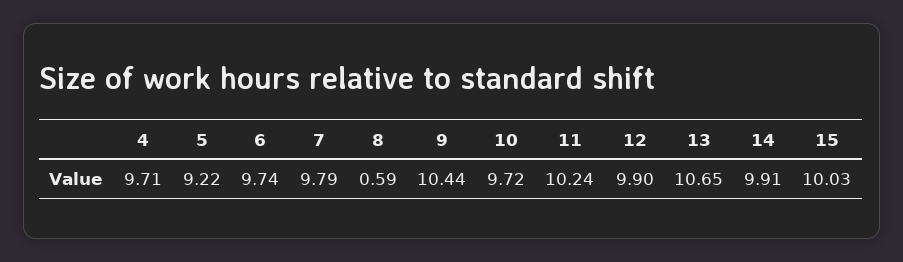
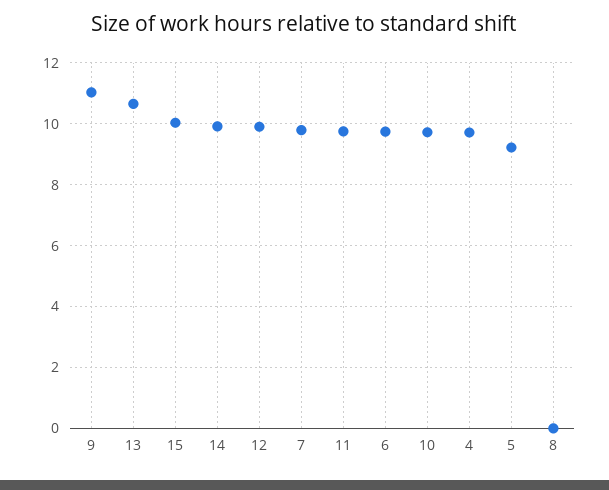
8: 0.59 -> 0
9: 10.44 -> 11
11: 10.24 -> 9.8

